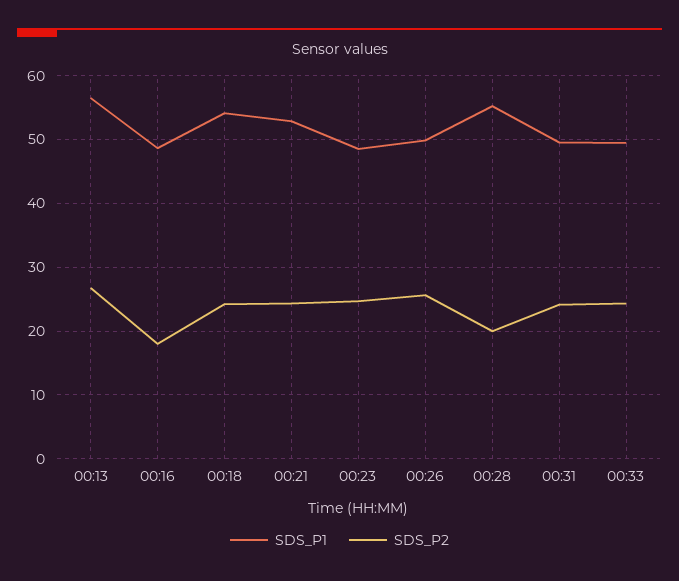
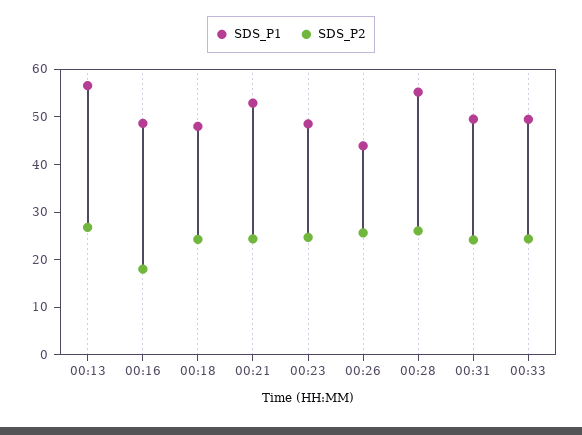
SDS_P1, 00:18: 54 -> 48
SDS_P1, 00:26: 50 -> 44
SDS_P2, 00:28: 20 -> 26

